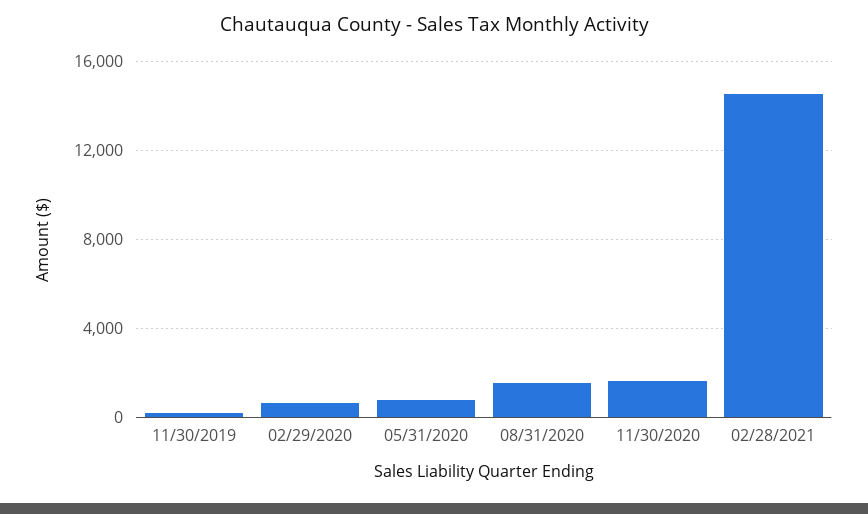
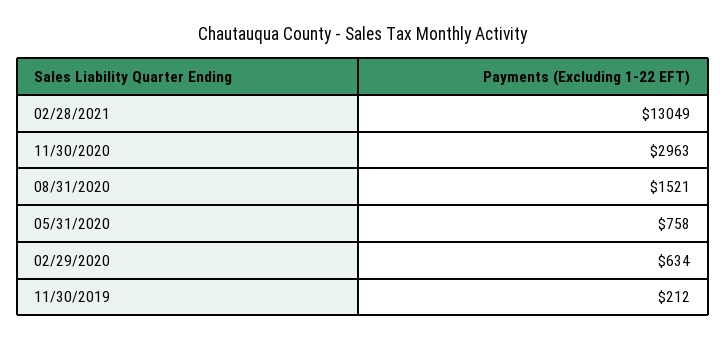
11/30/2020: 1500 -> 2963
02/28/2021: 14500 -> 13049

